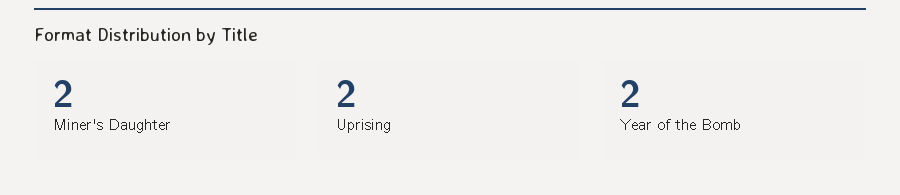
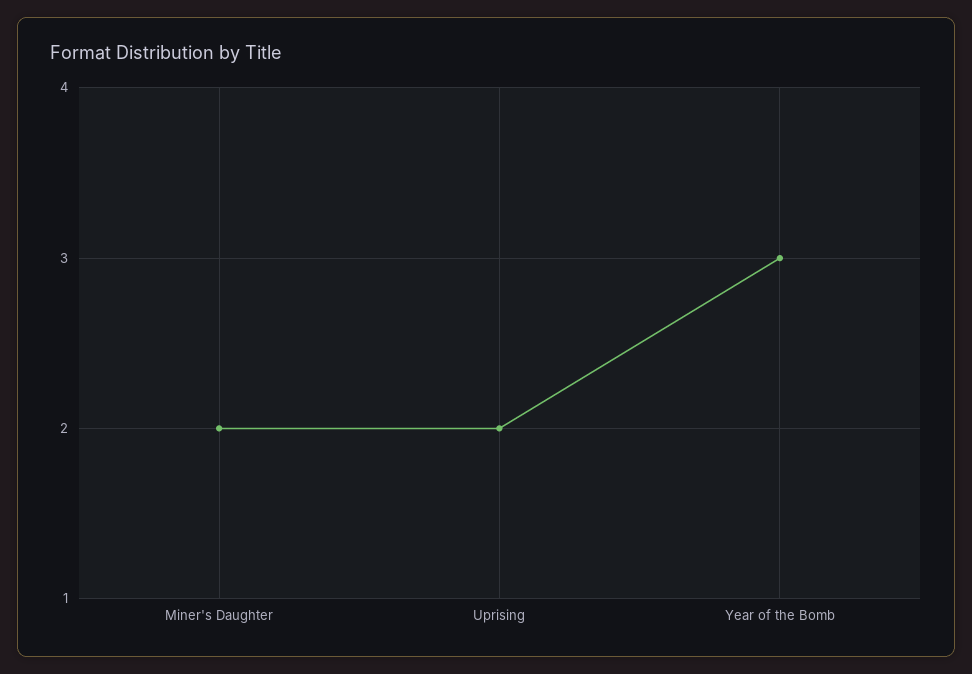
Year of the Bomb: 2 -> 3

